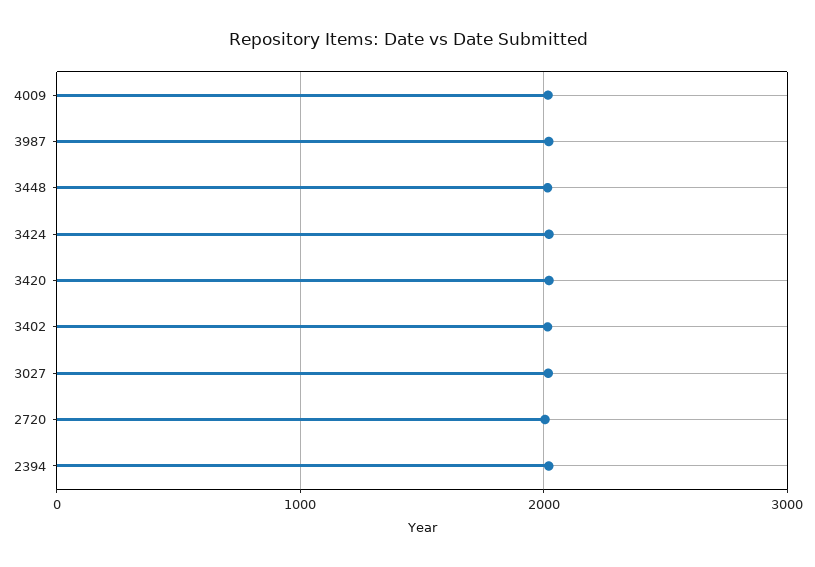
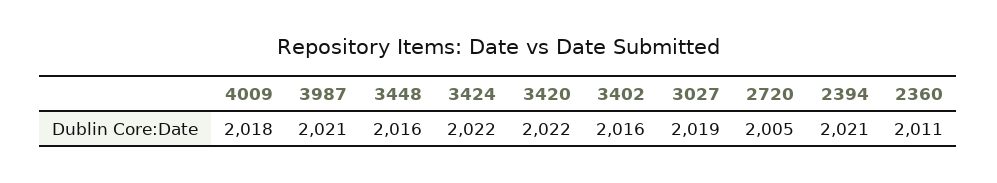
2360: none -> 2011

